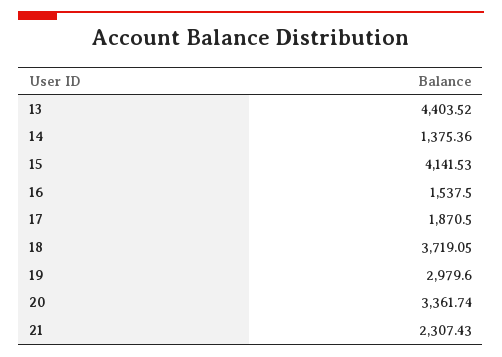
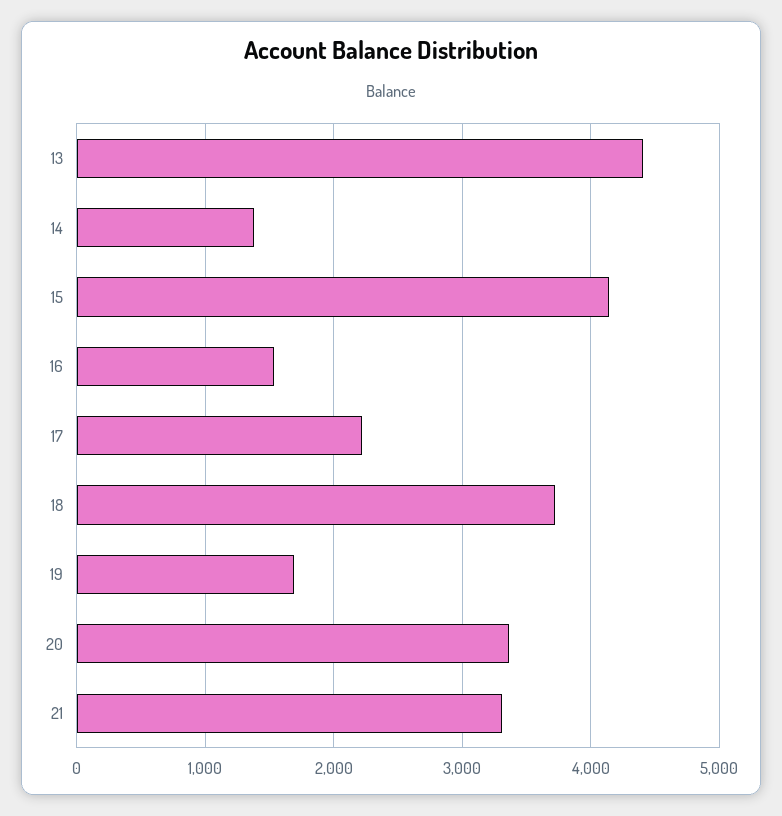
17: 1870.5 -> 2200
19: 2979.6 -> 1700
21: 2307.43 -> 3300

